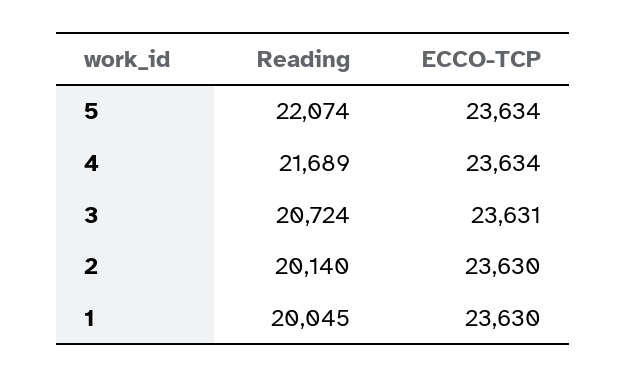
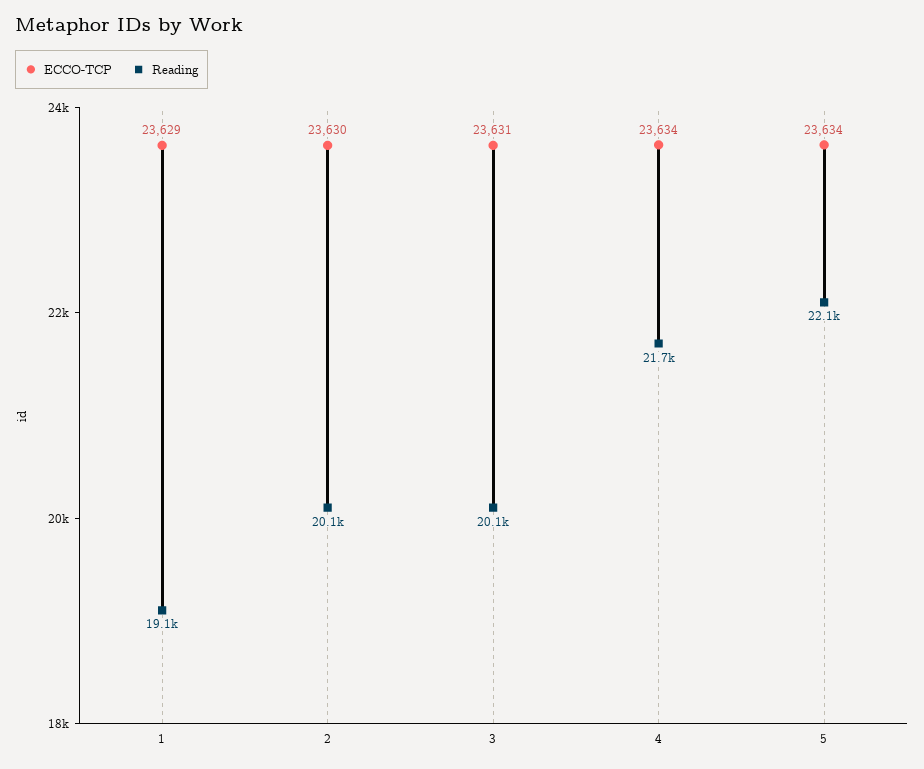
Reading, 3: 20724 -> 20100
Reading, 1: 20045 -> 19100
ECCO-TCP, 1: 23630 -> 23629

